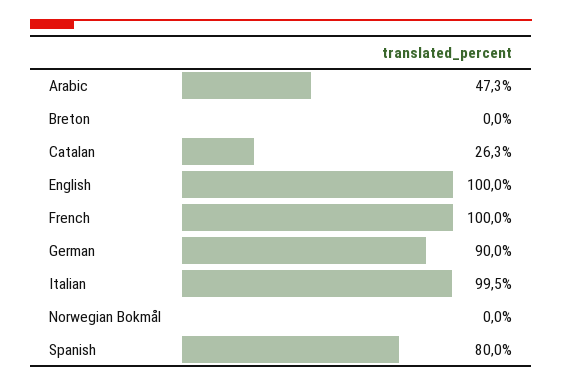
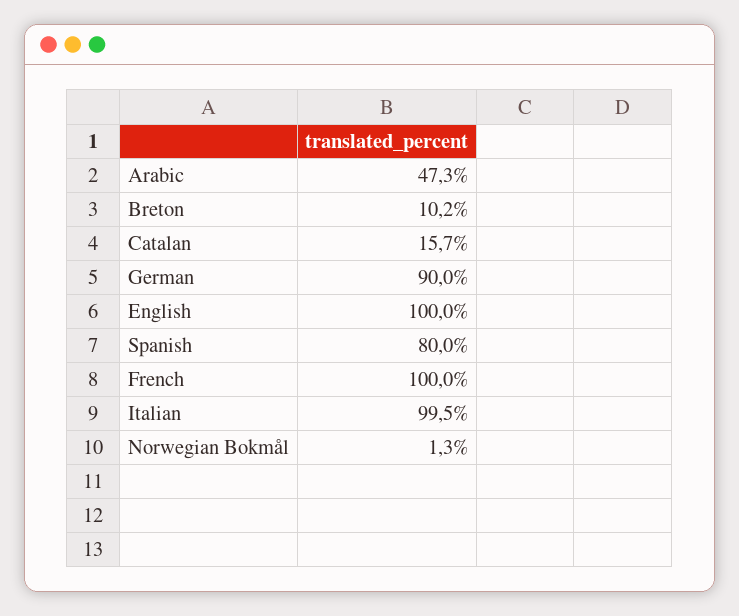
Breton: 0 -> 10.2
Catalan: 26.3 -> 15.7
Norwegian Bokmål: 0 -> 1.3

